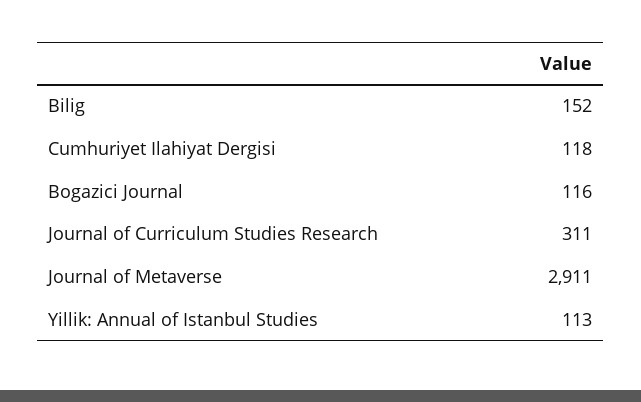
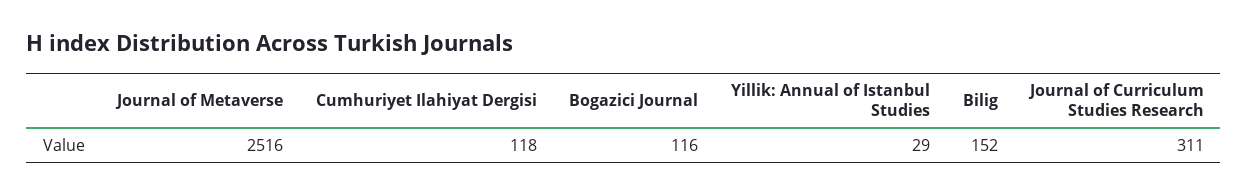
Journal of Metaverse: 2911 -> 2516
Yillik: Annual of Istanbul Studies: 113 -> 29

